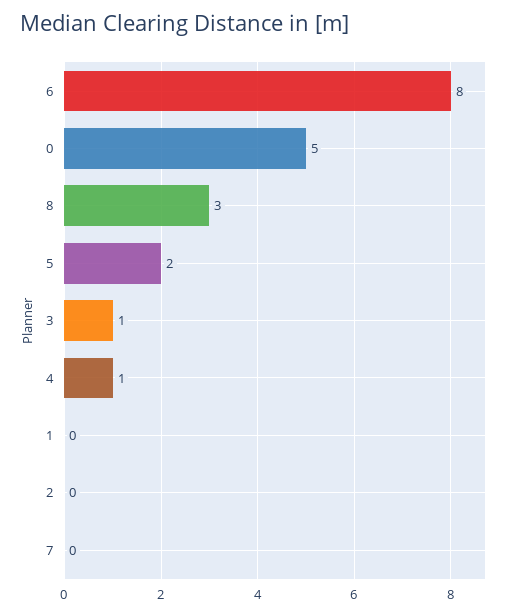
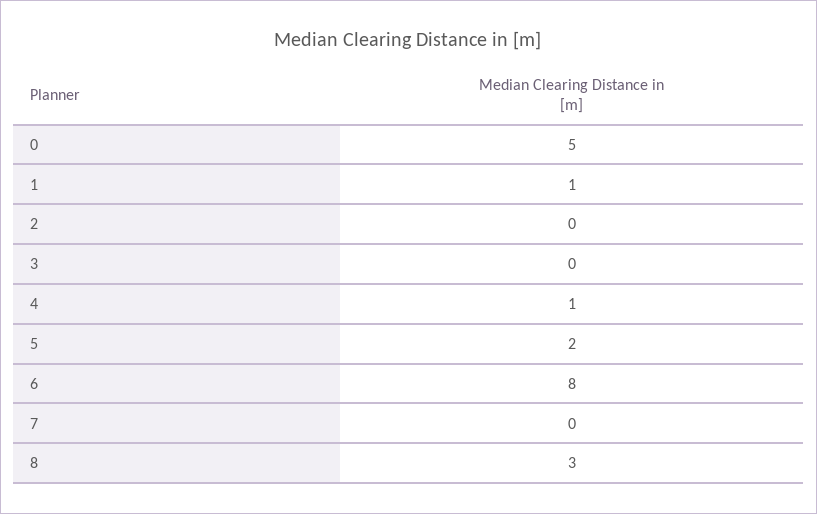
3: 1 -> 0
1: 0 -> 1

